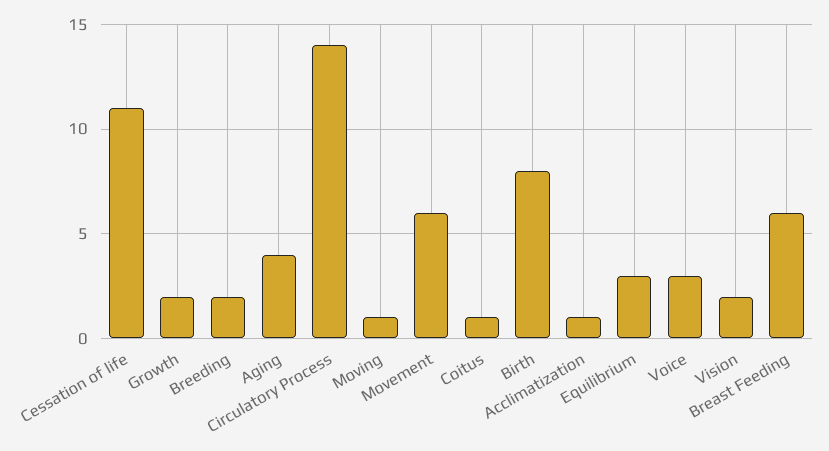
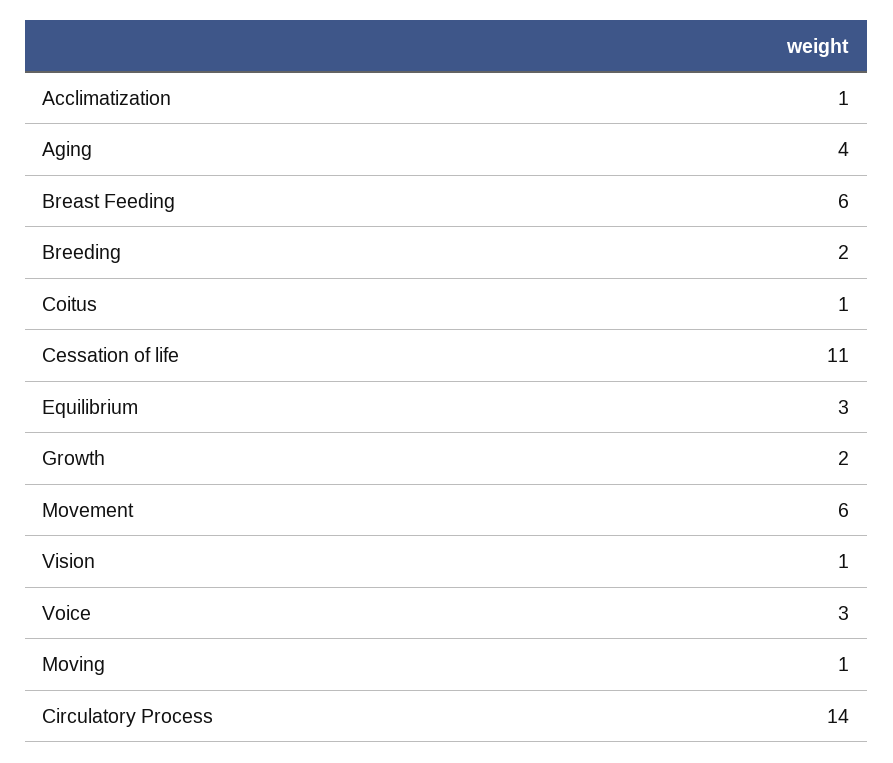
Birth: 8 -> none
Vision: 2 -> 1

